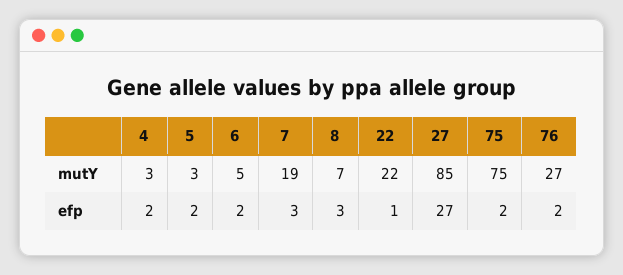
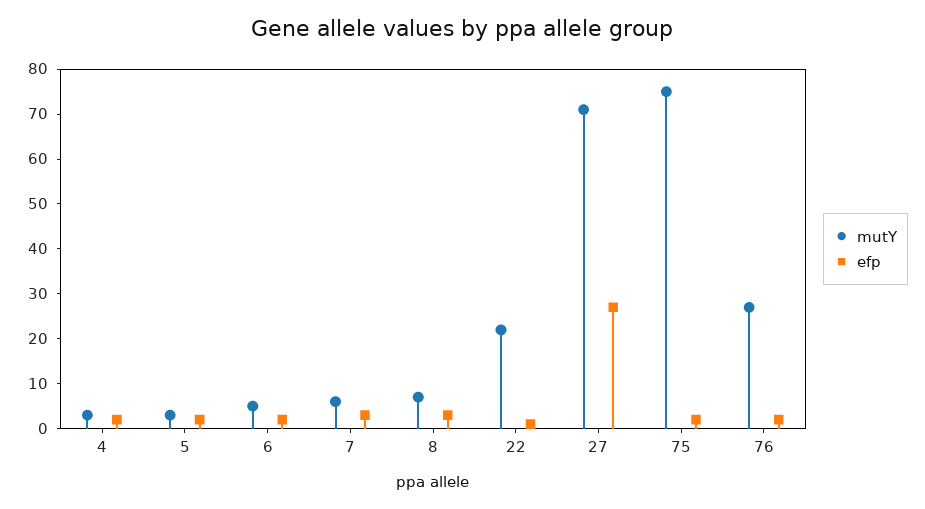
mutY, 7: 19 -> 5
mutY, 27: 85 -> 70

